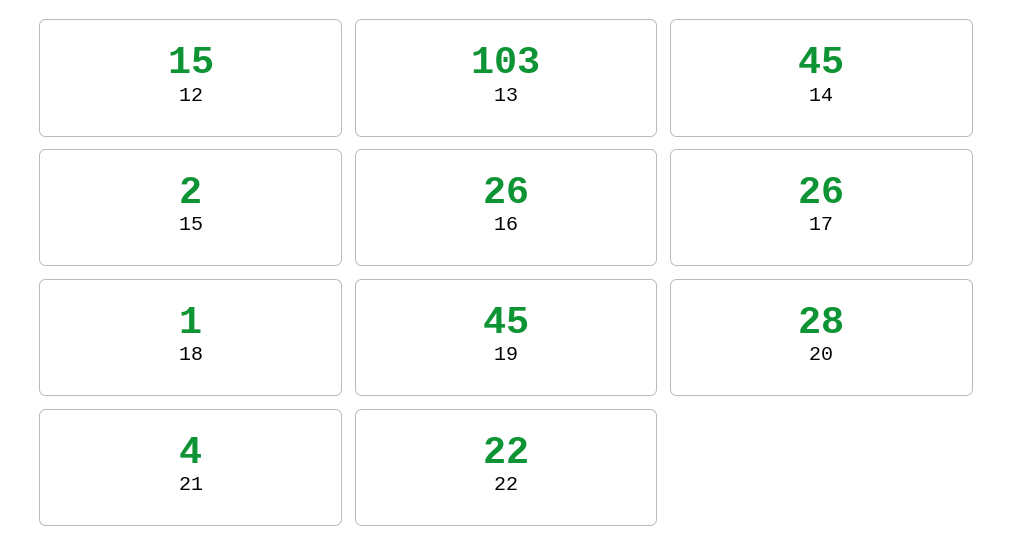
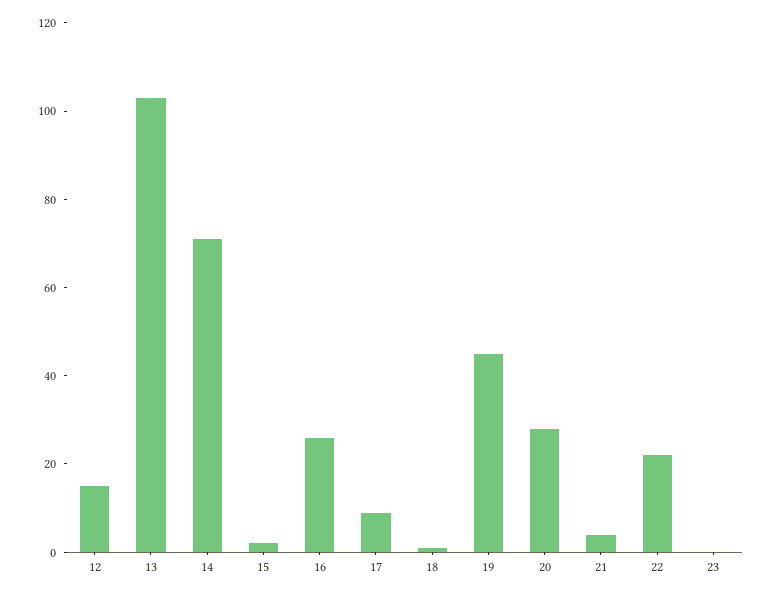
14: 45 -> 70
17: 26 -> 10
23: none -> 0

